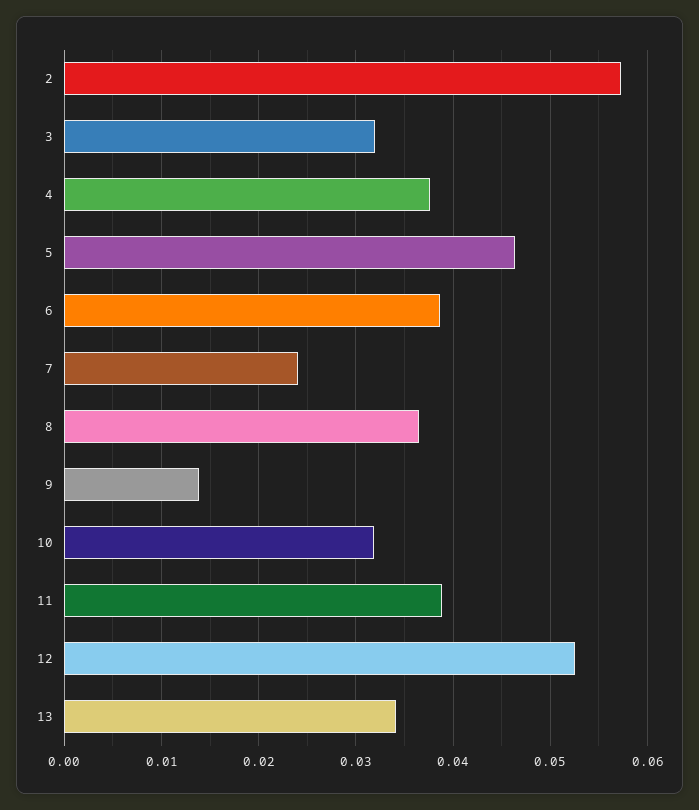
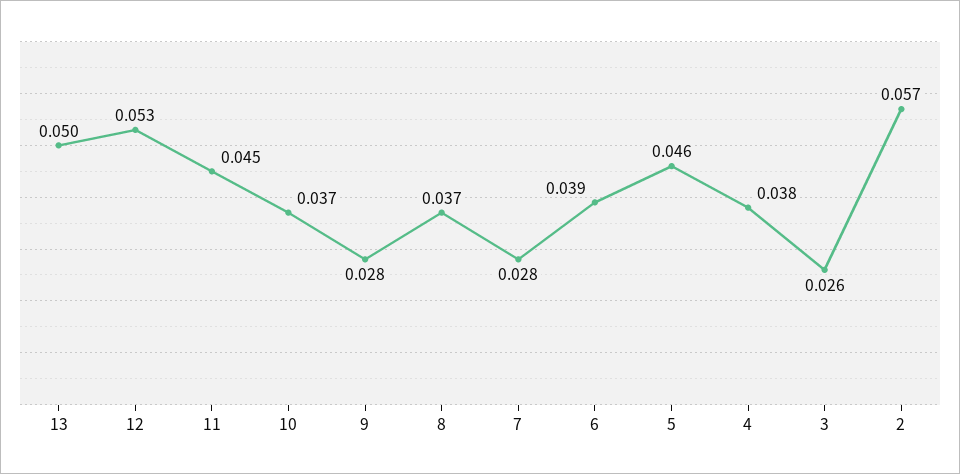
3: 0.032 -> 0.026
7: 0.024 -> 0.028
9: 0.014 -> 0.028
10: 0.032 -> 0.037
11: 0.039 -> 0.045
13: 0.034 -> 0.05

